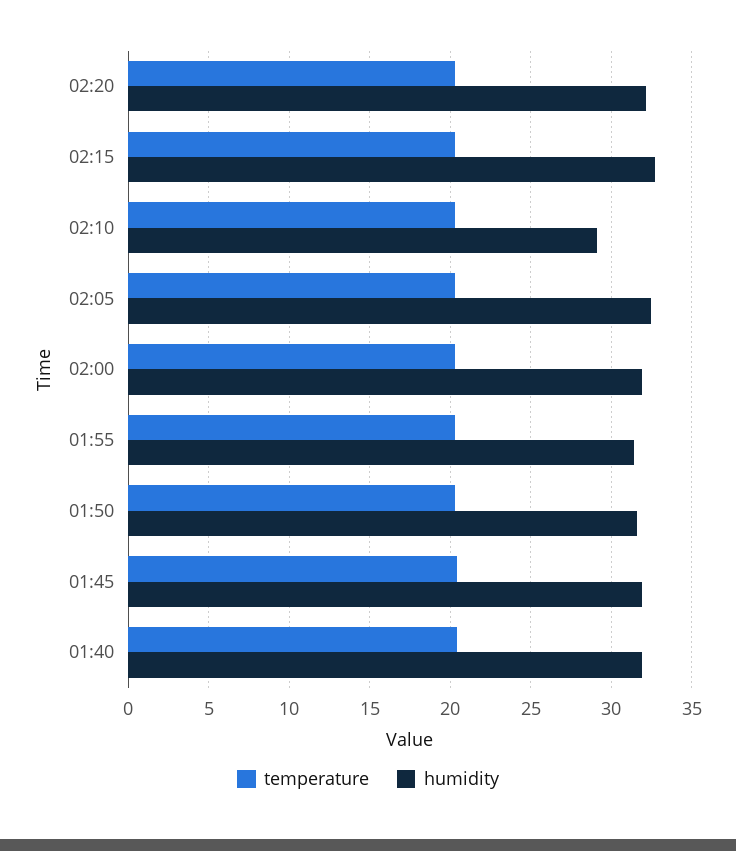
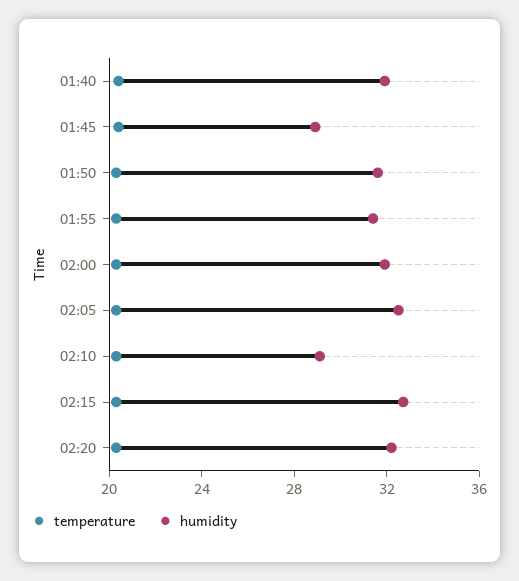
humidity, 01:45: 32 -> 29

